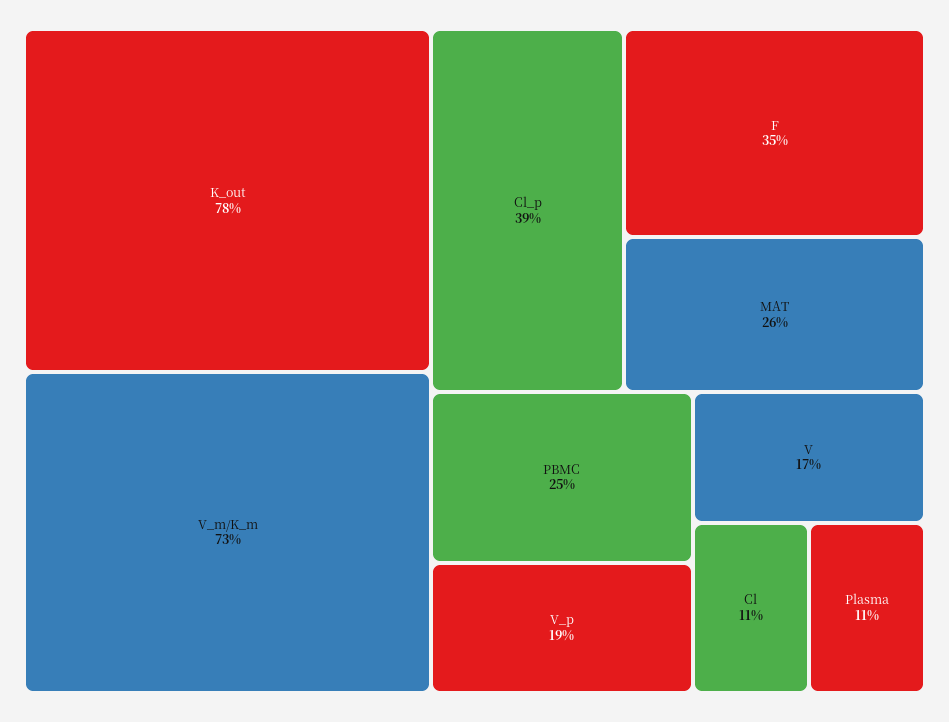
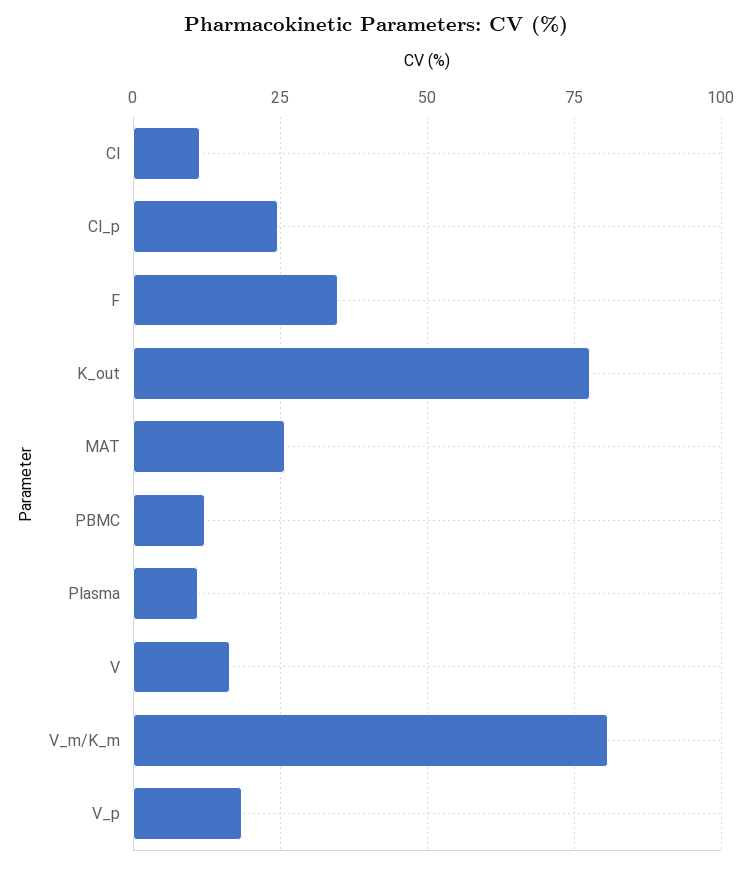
V_m/K_m: 73 -> 80
Cl_p: 39 -> 25
PBMC: 25 -> 12.5

